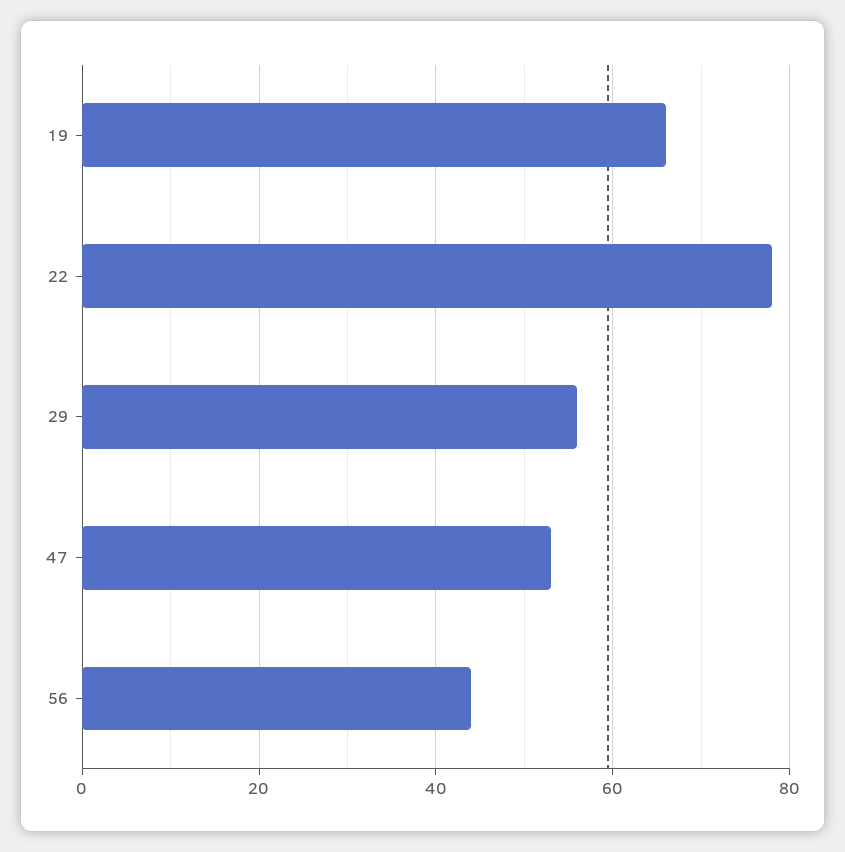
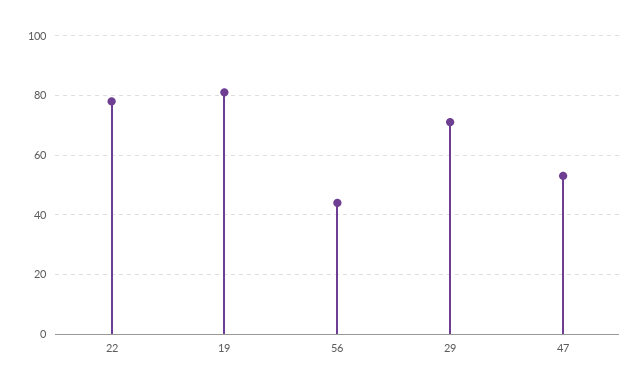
19: 65 -> 80
29: 55 -> 70

